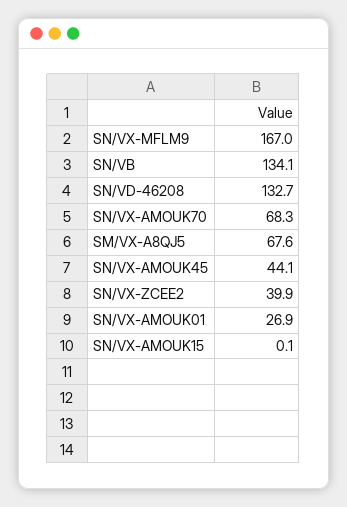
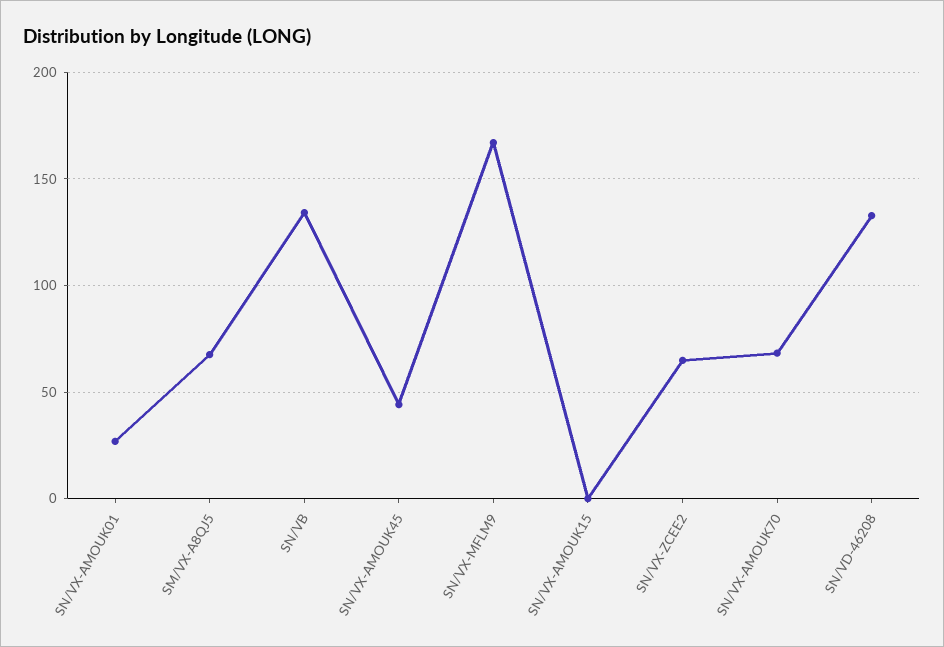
SN/VX-ZCEE2: 39.9 -> 65

